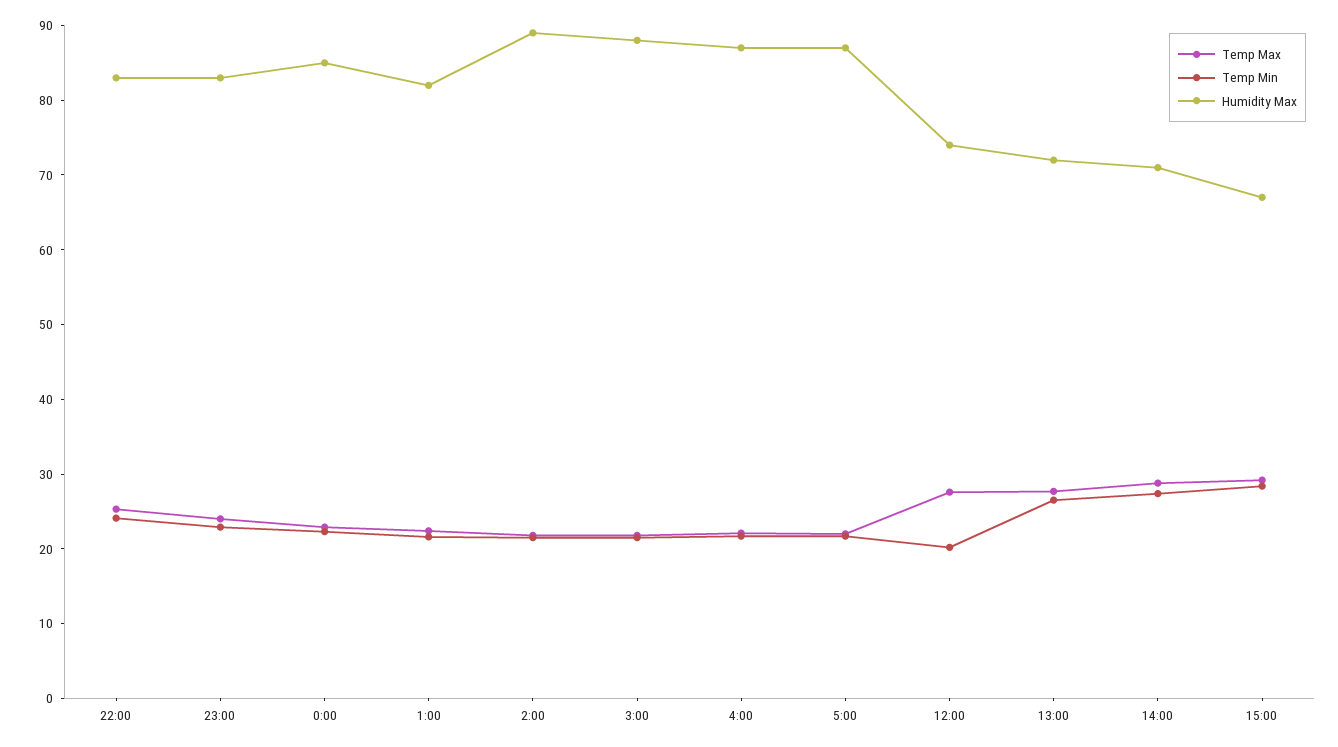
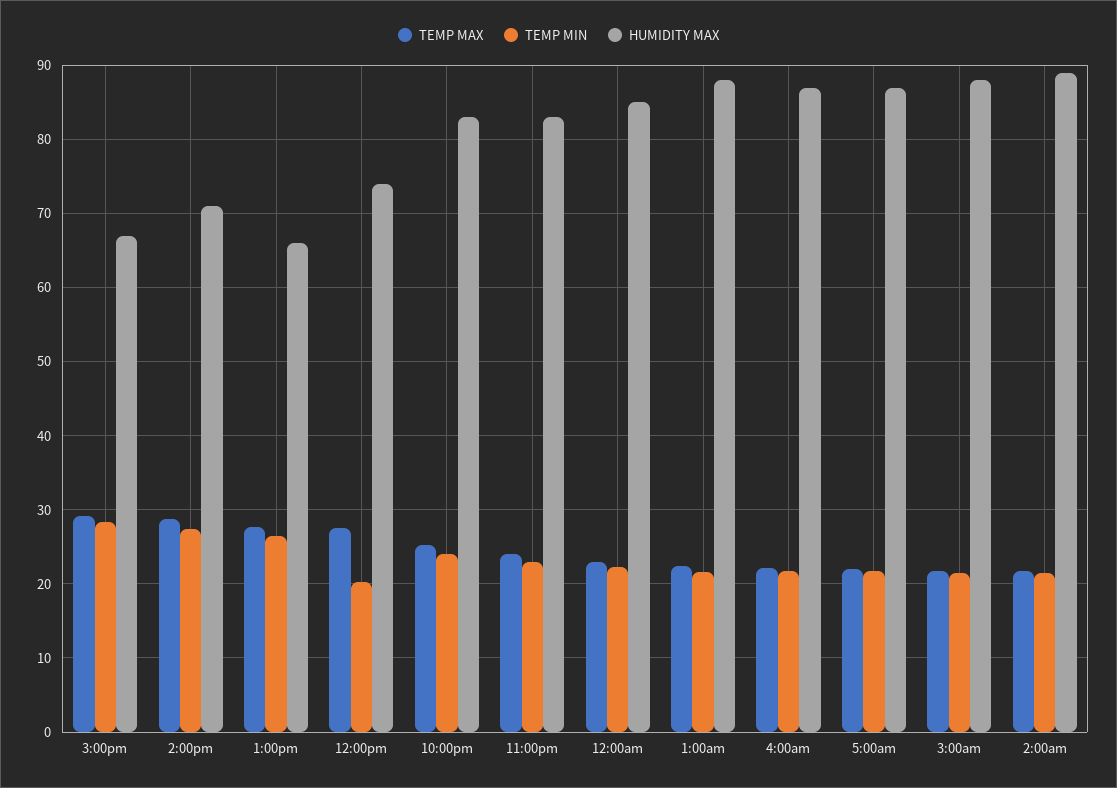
Humidity Max, 1:00: 82 -> 88
Humidity Max, 13:00: 72 -> 66

